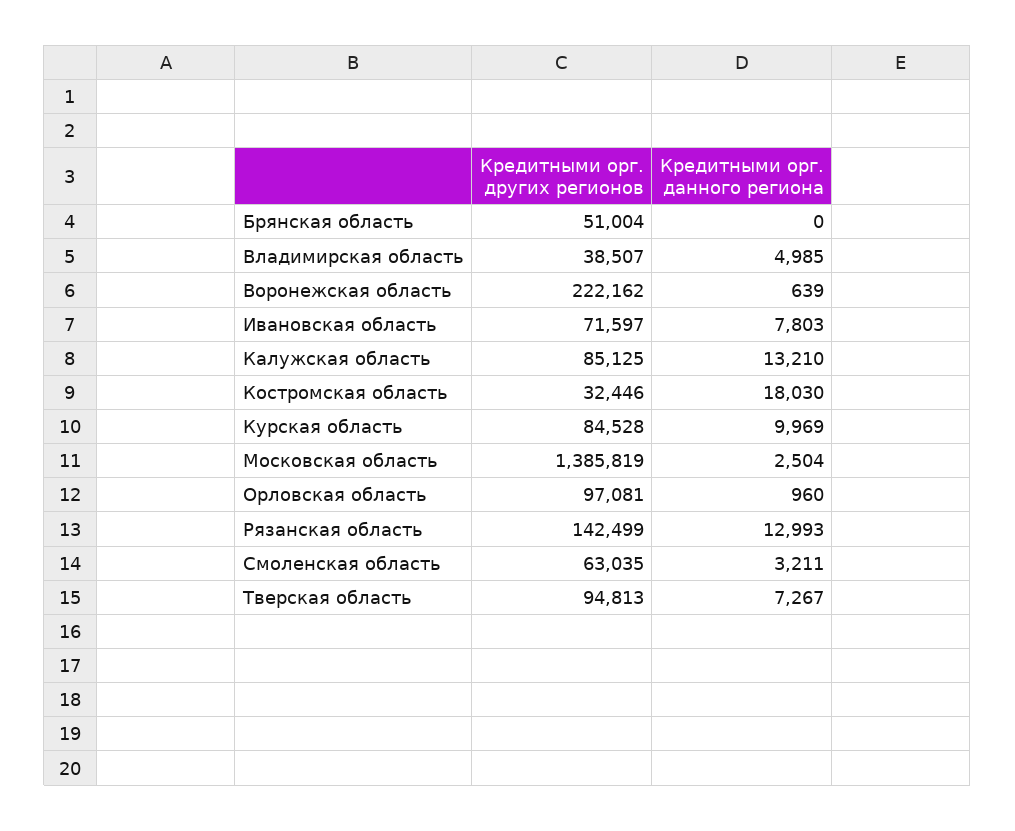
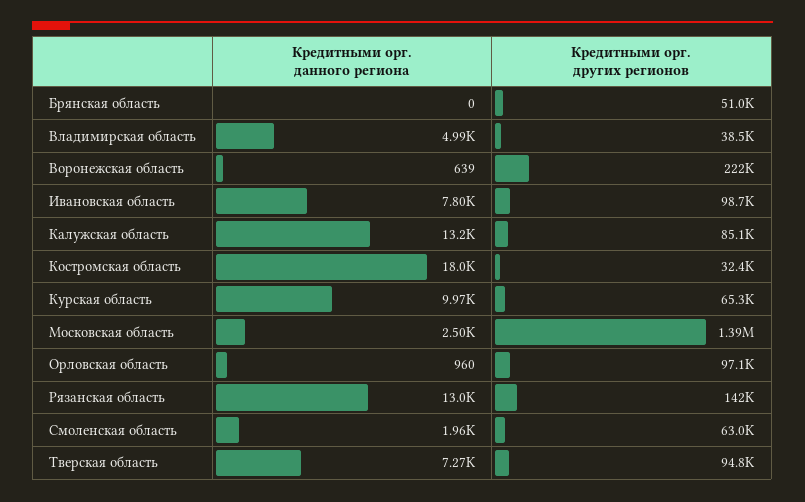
Кредитными орг. других регионов, Ивановская область: 71597 -> 98700
Кредитными орг. других регионов, Курская область: 84528 -> 65300
Кредитными орг. данного региона, Смоленская область: 3211 -> 1960

